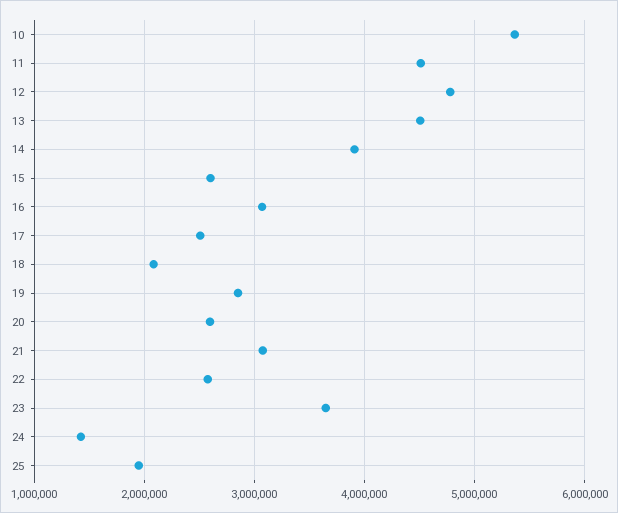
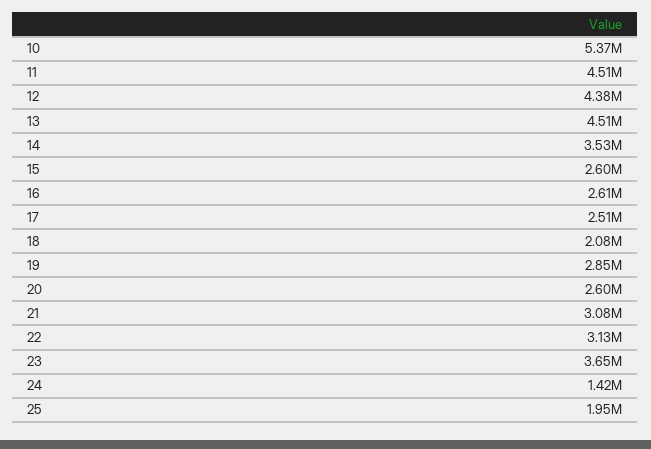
12: 4800000 -> 4380000
14: 3900000 -> 3530000
16: 3100000 -> 2610000
22: 2600000 -> 3130000

